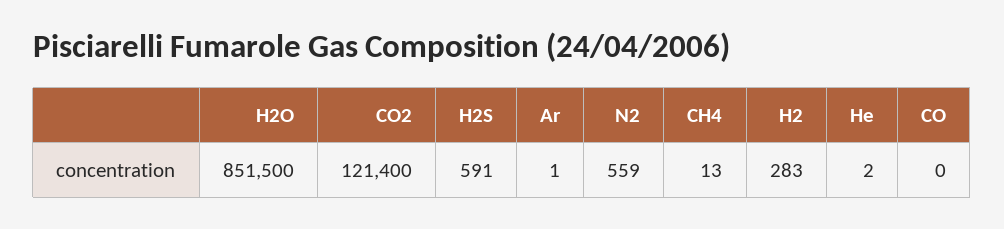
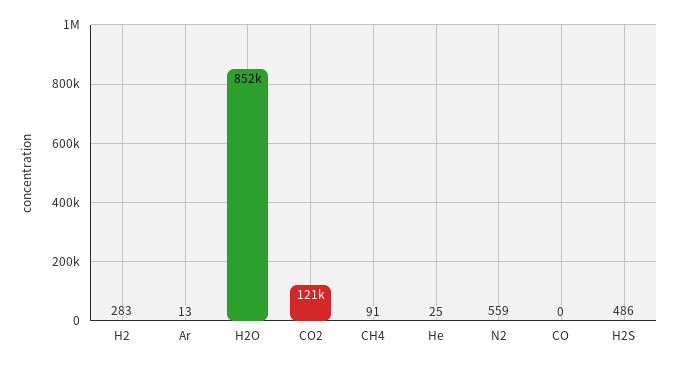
H2S: 591 -> 486
Ar: 1 -> 13
CH4: 13 -> 91
He: 2 -> 25

